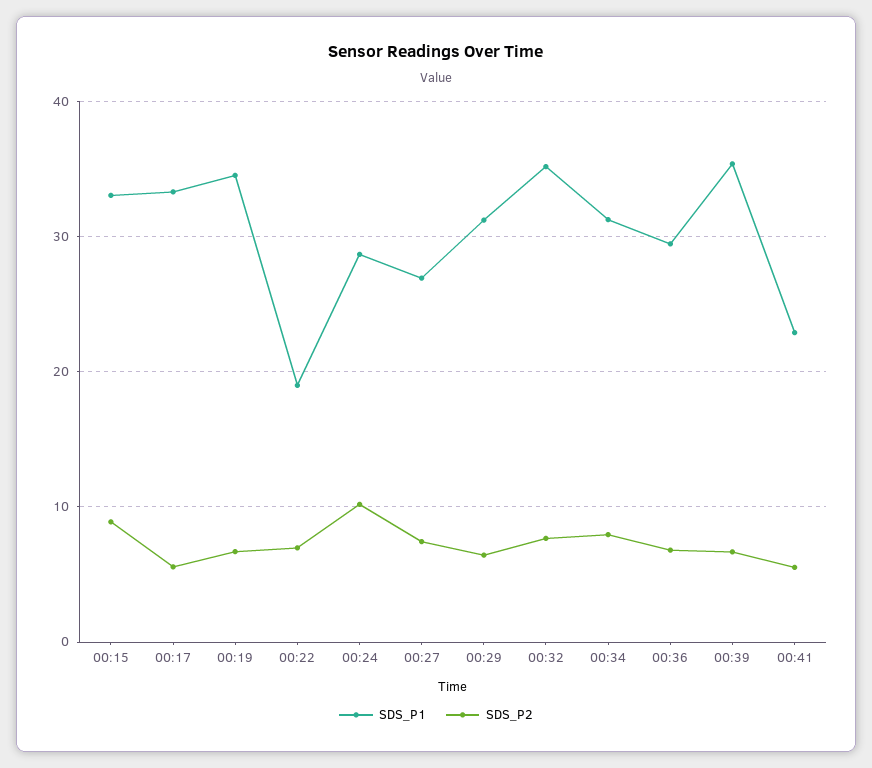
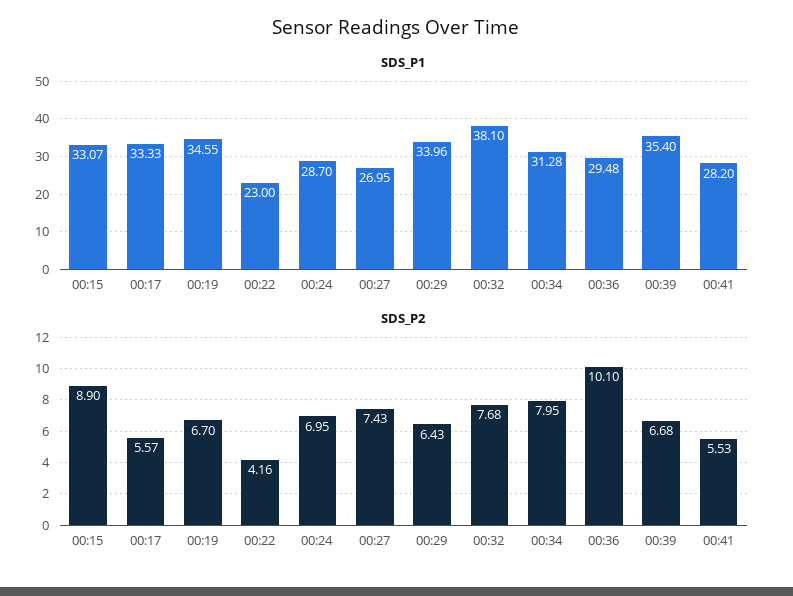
SDS_P1, 00:22: 19 -> 23
SDS_P2, 00:22: 7 -> 4.16
SDS_P2, 00:24: 10 -> 6.95
SDS_P1, 00:29: 31 -> 33.96
SDS_P1, 00:32: 35 -> 38.1
SDS_P2, 00:36: 7 -> 10.1
SDS_P1, 00:41: 23 -> 28.2

